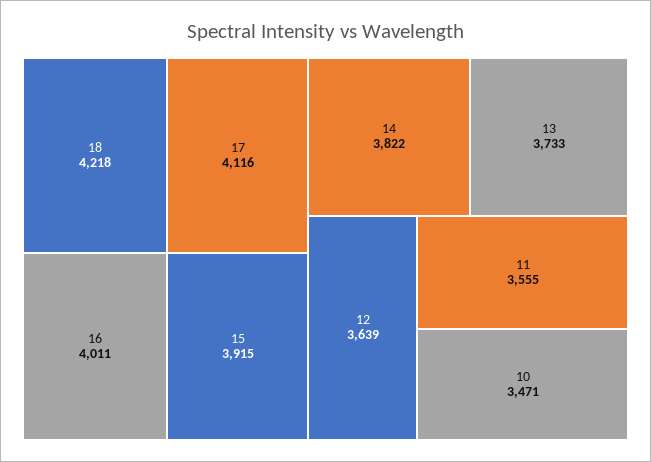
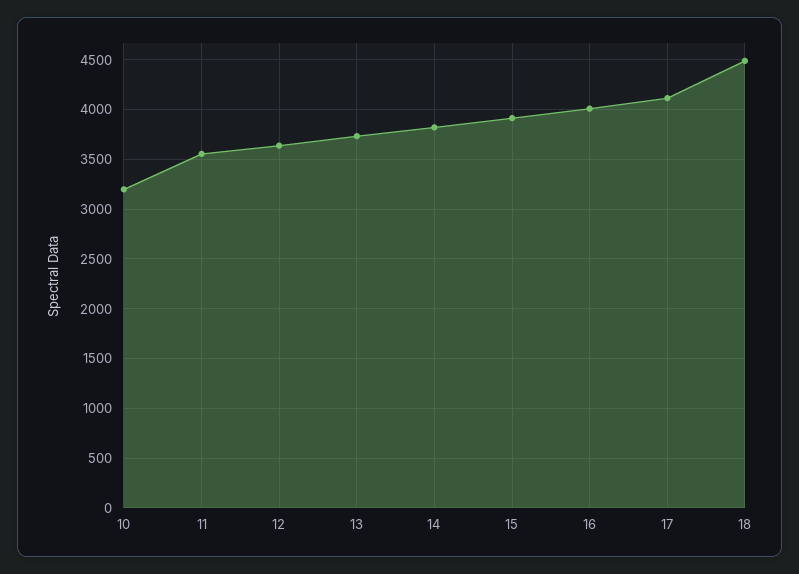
18: 4218 -> 4500
10: 3471 -> 3200

